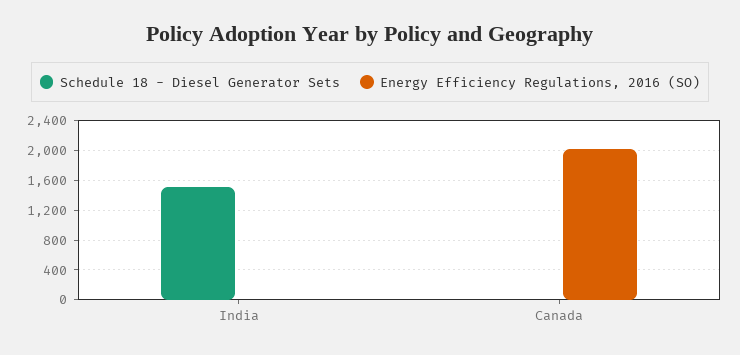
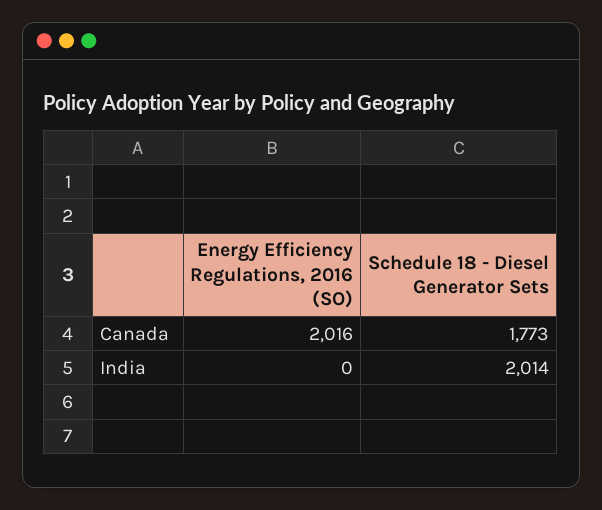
Schedule 18 - Diesel Generator Sets, India: 1500 -> 2014
Schedule 18 - Diesel Generator Sets, Canada: 0 -> 1773

